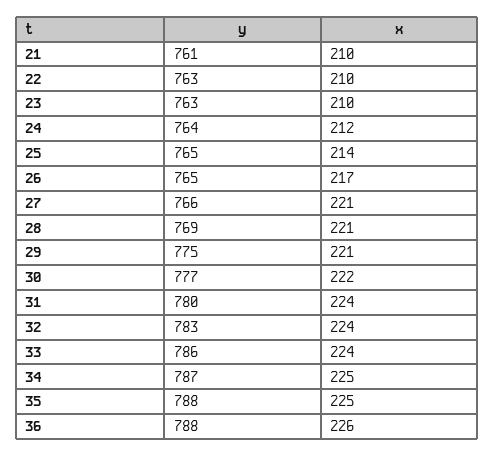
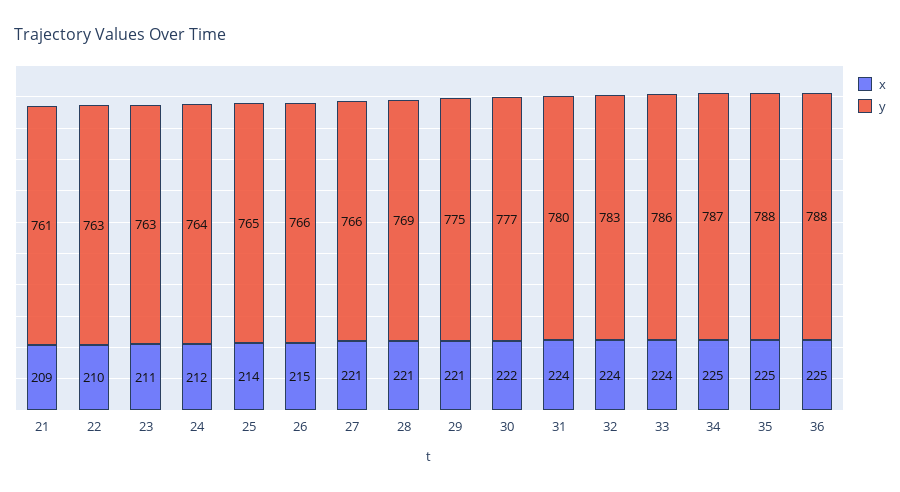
x, 21: 210 -> 209
x, 23: 210 -> 211
y, 26: 765 -> 766
x, 26: 217 -> 215
x, 36: 226 -> 225

